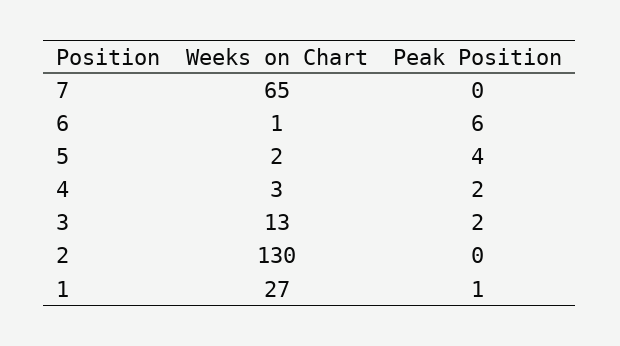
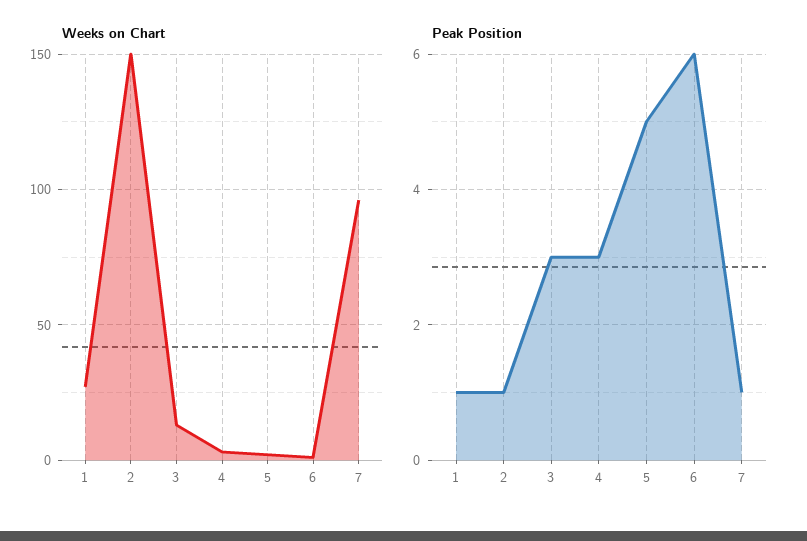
Weeks on Chart, 7: 65 -> 95
Peak Position, 7: 0 -> 1
Peak Position, 5: 4 -> 5
Peak Position, 4: 2 -> 3
Peak Position, 3: 2 -> 3
Weeks on Chart, 2: 130 -> 150
Peak Position, 2: 0 -> 1

